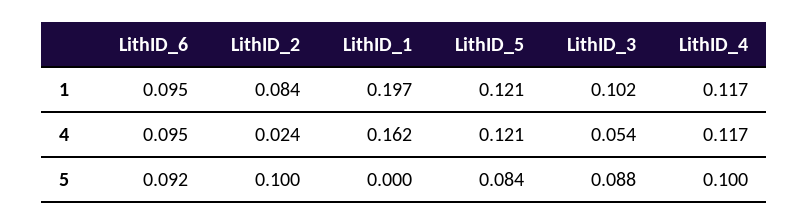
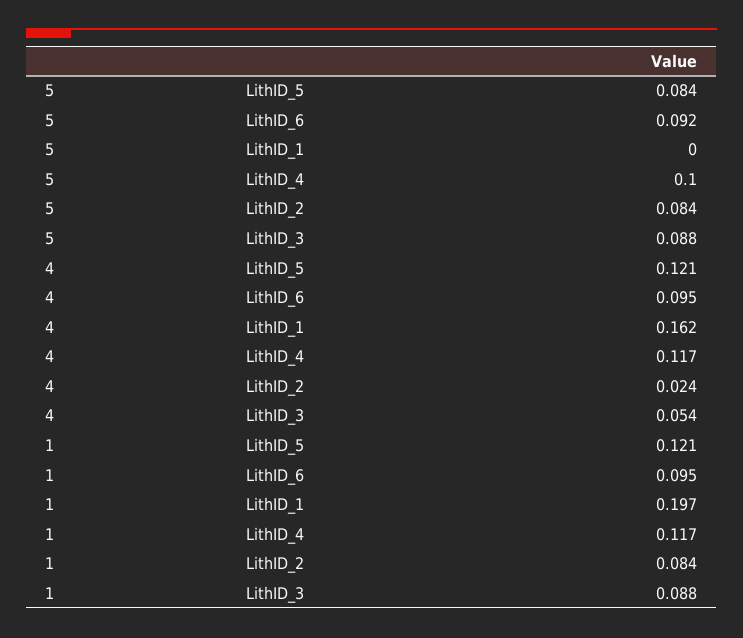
LithID_3, 1: 0.102 -> 0.088
LithID_2, 5: 0.1 -> 0.084

